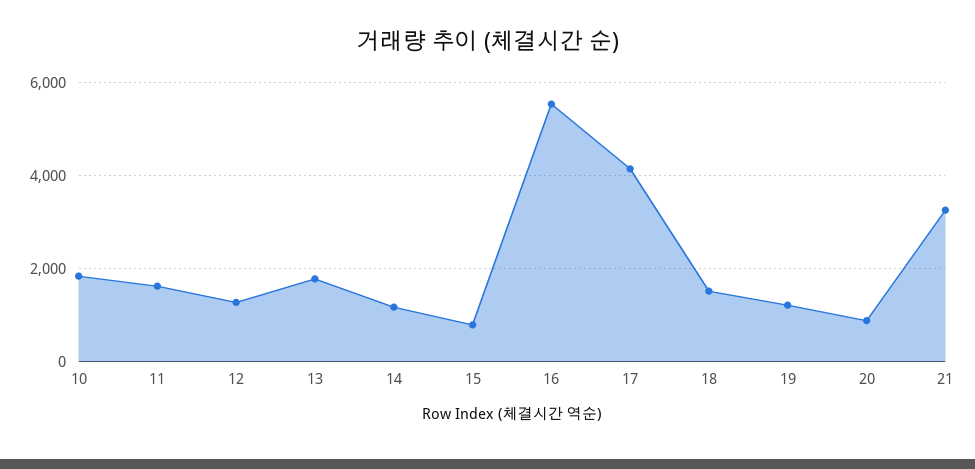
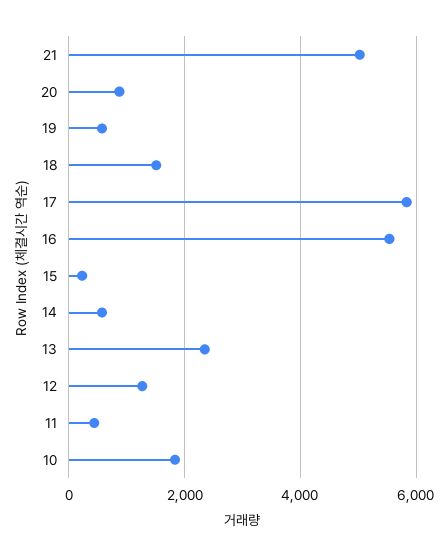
11: 1600 -> 400
13: 1800 -> 2400
14: 1200 -> 600
15: 800 -> 200
17: 4200 -> 5800
19: 1200 -> 600
21: 3200 -> 5000

